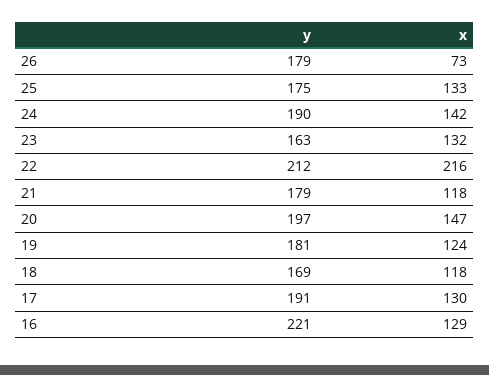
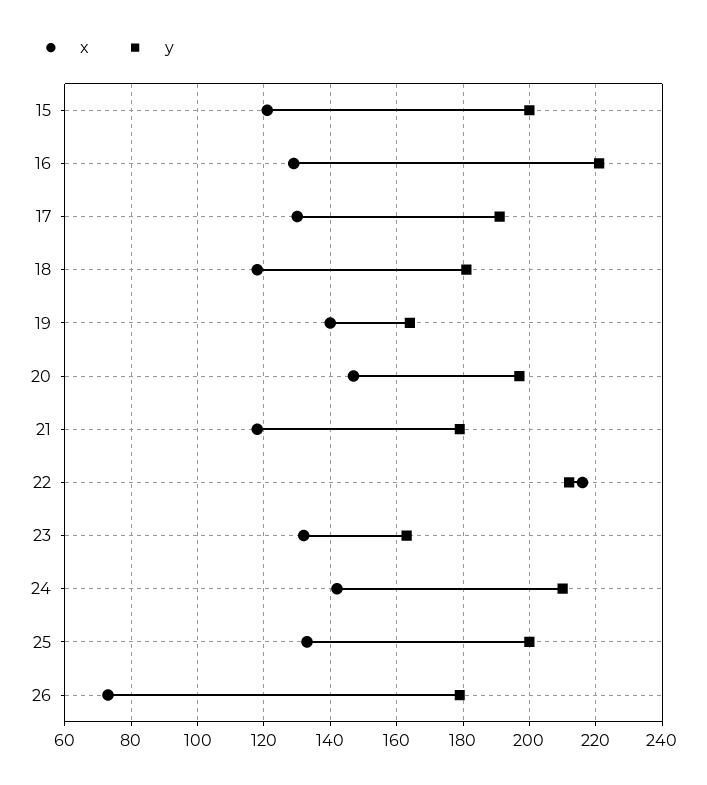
y, 25: 175 -> 200
y, 24: 190 -> 210
y, 19: 181 -> 165
x, 19: 124 -> 140
y, 18: 169 -> 180
x, 15: none -> 120
y, 15: none -> 200

